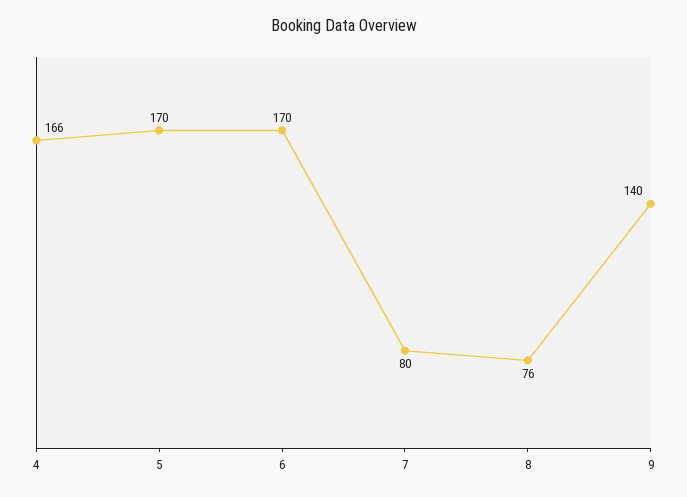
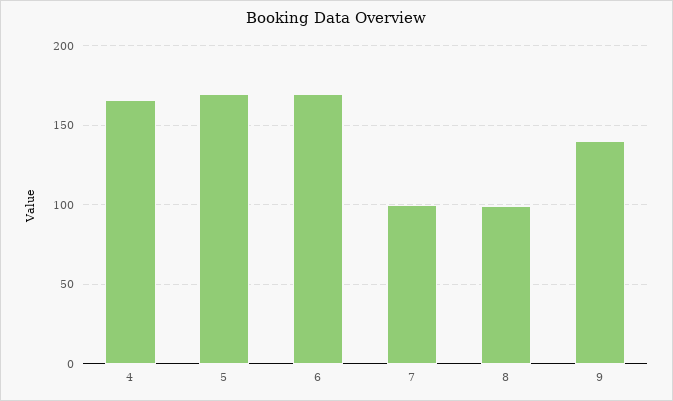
7: 80 -> 100
8: 76 -> 100

